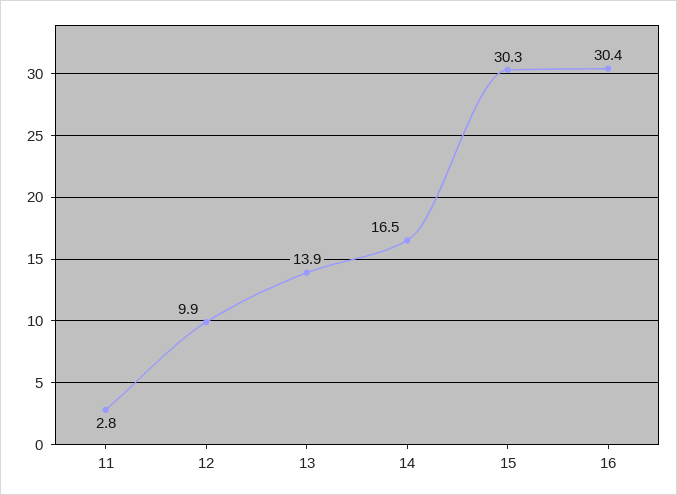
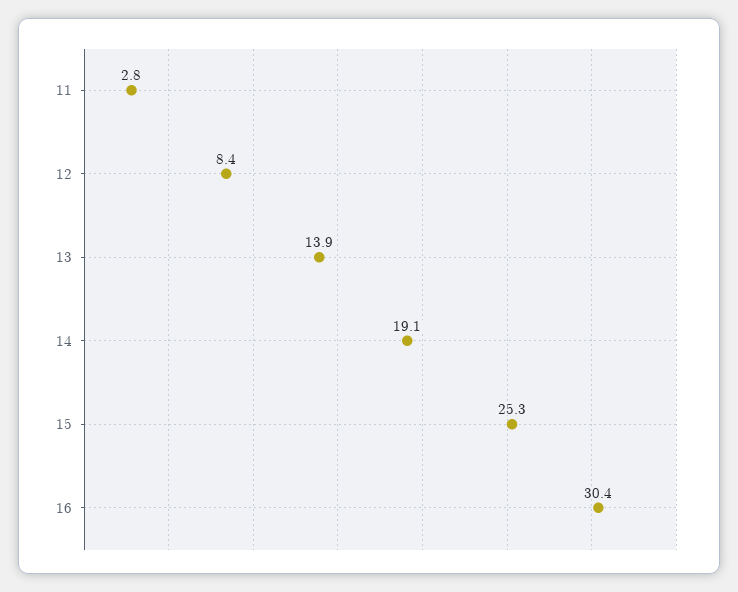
12: 9.9 -> 8.4
14: 16.5 -> 19.1
15: 30.3 -> 25.3

